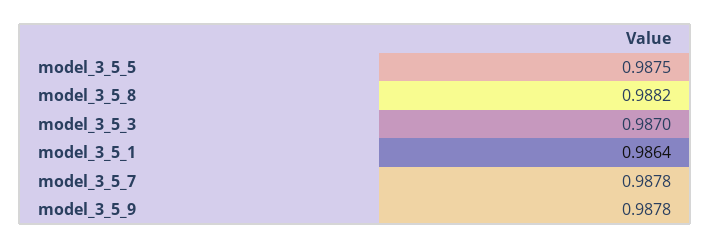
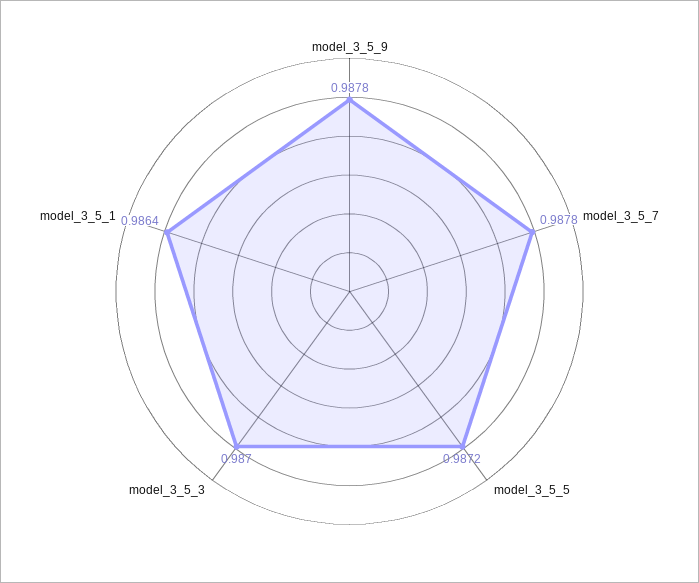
model_3_5_5: 0.9875 -> 0.9872
model_3_5_8: 0.9882 -> none

